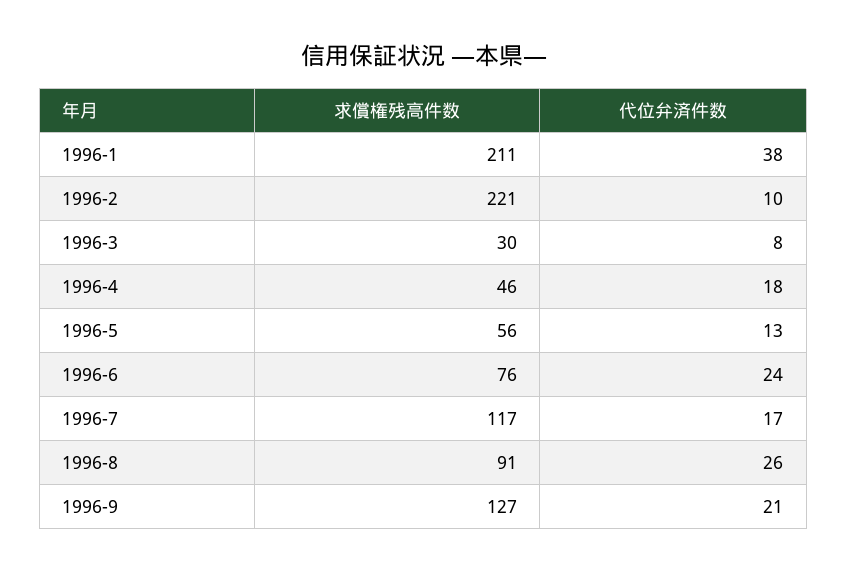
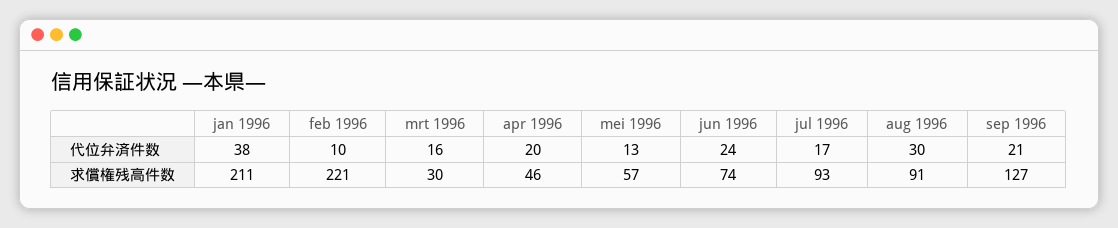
代位弁済件数, 1996-3: 8 -> 16
代位弁済件数, 1996-4: 18 -> 20
求償権残高件数, 1996-5: 56 -> 57
求償権残高件数, 1996-6: 76 -> 74
求償権残高件数, 1996-7: 117 -> 93
代位弁済件数, 1996-8: 26 -> 30

